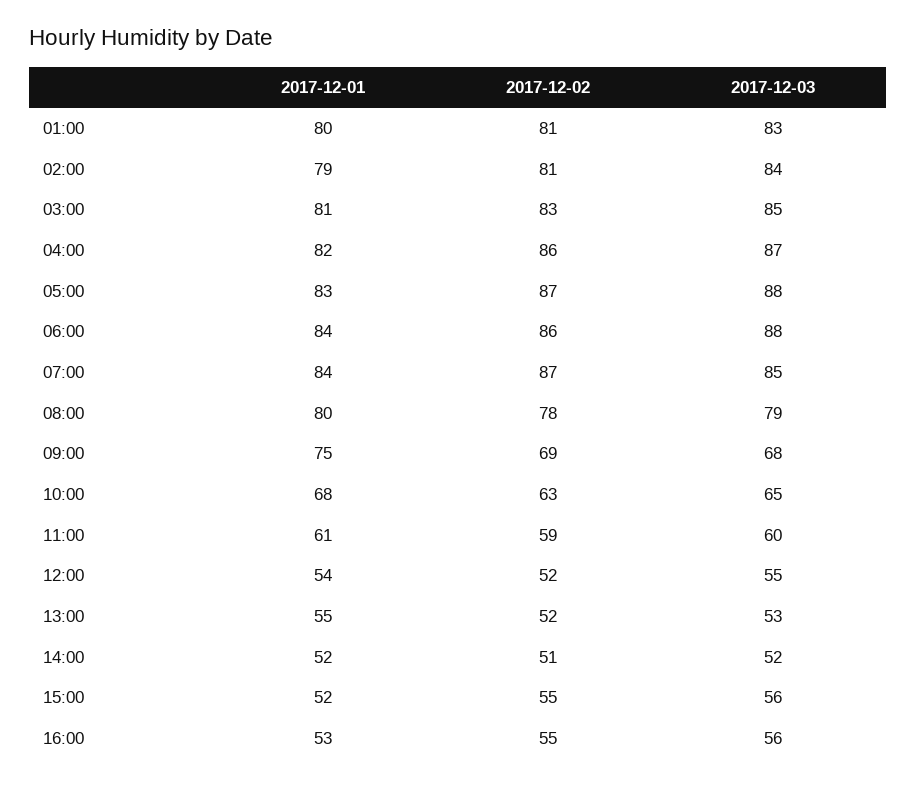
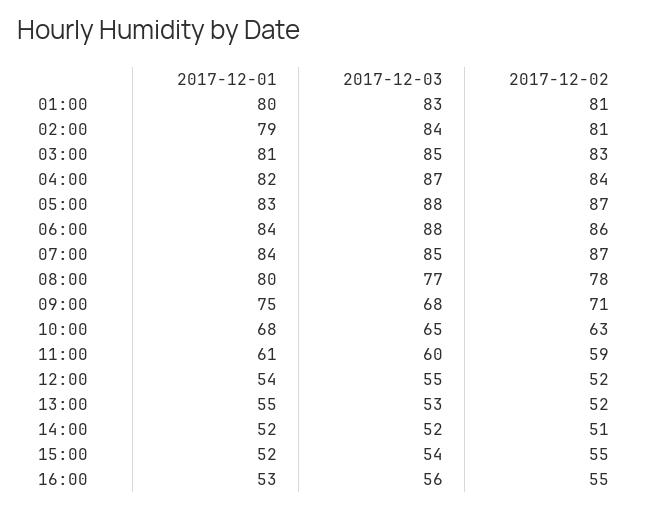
2017-12-02, 04:00: 86 -> 84
2017-12-03, 08:00: 79 -> 77
2017-12-02, 09:00: 69 -> 71
2017-12-03, 15:00: 56 -> 54

